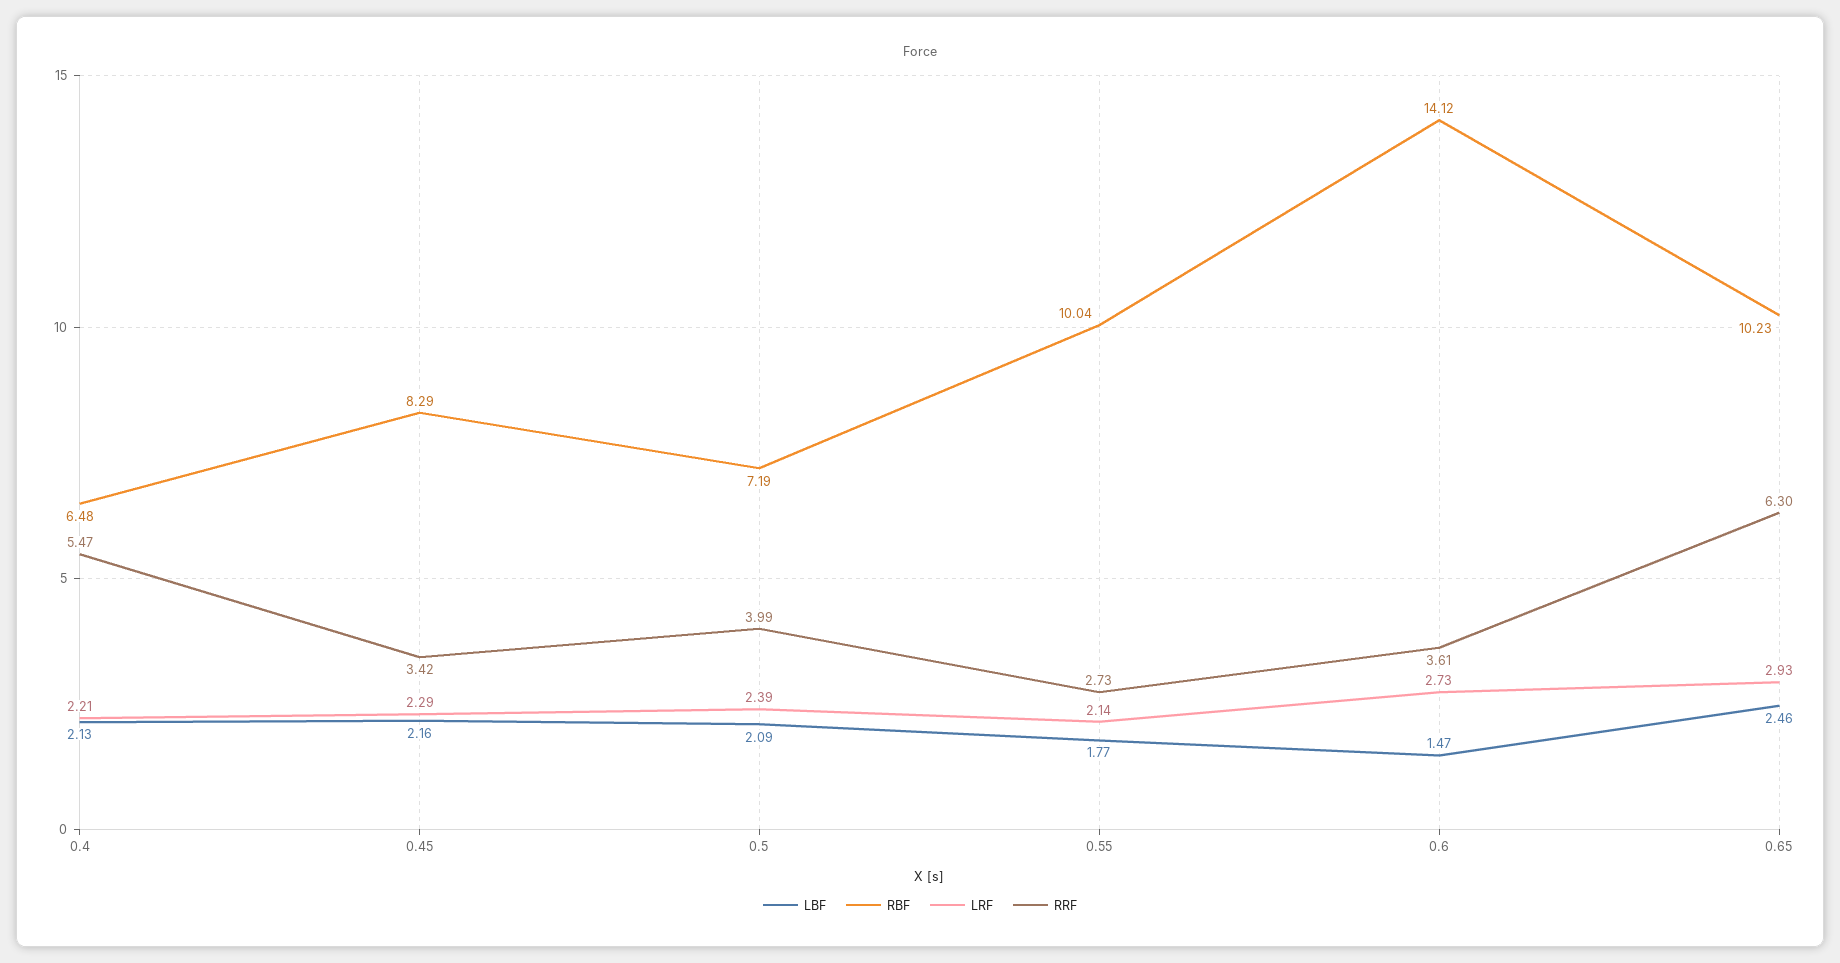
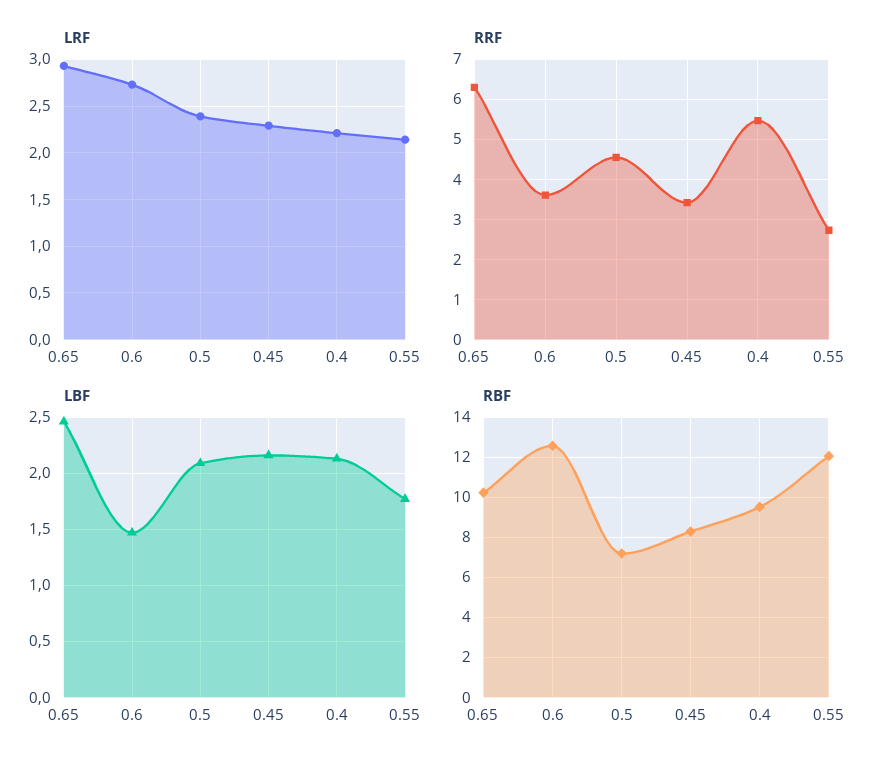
RBF, 0.4: 6.48 -> 9.5
RRF, 0.5: 3.99 -> 4.6
RBF, 0.55: 10.04 -> 12
RBF, 0.6: 14.12 -> 12.5

